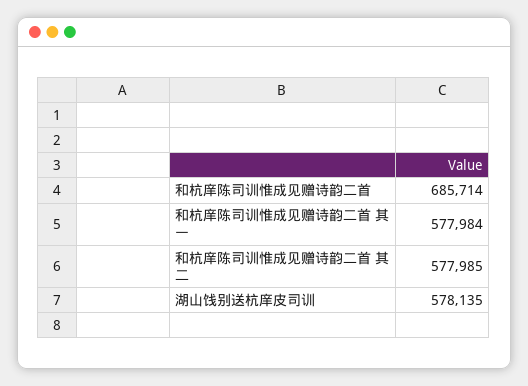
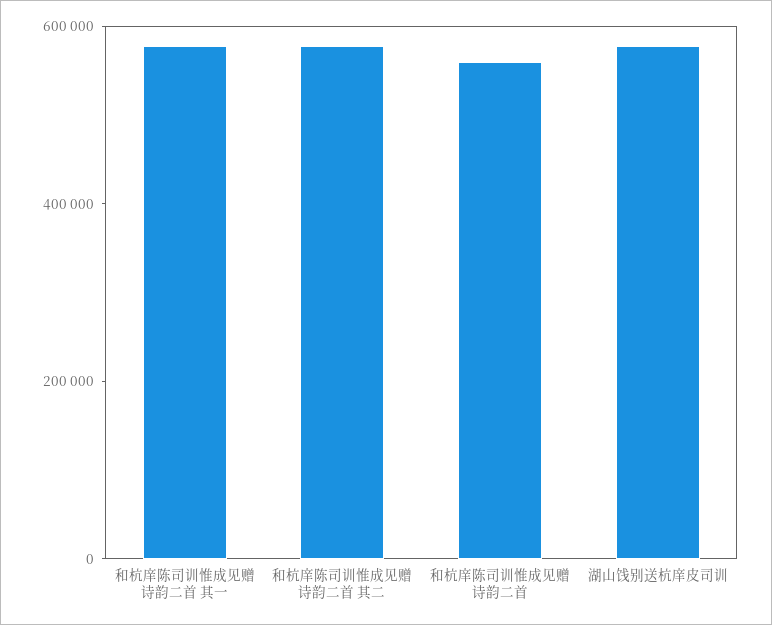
和杭庠陈司训惟成见赠诗韵二首: 685714 -> 550000

